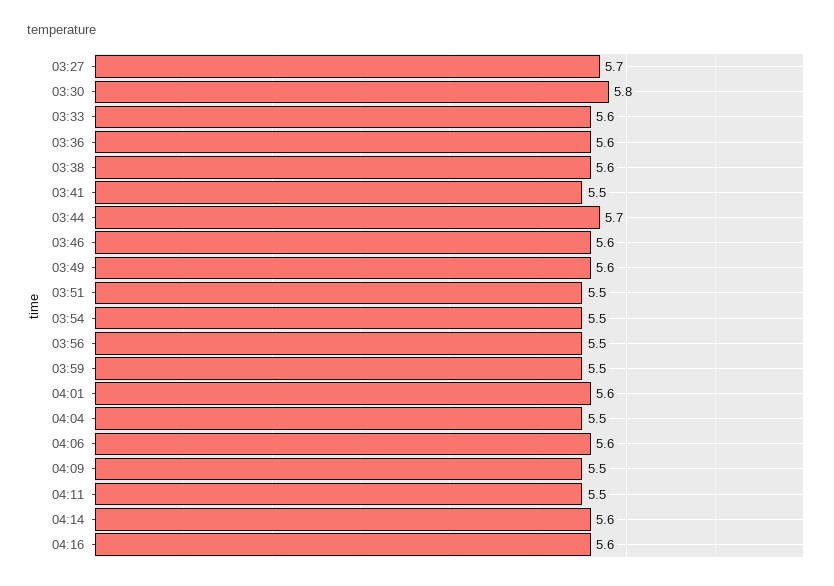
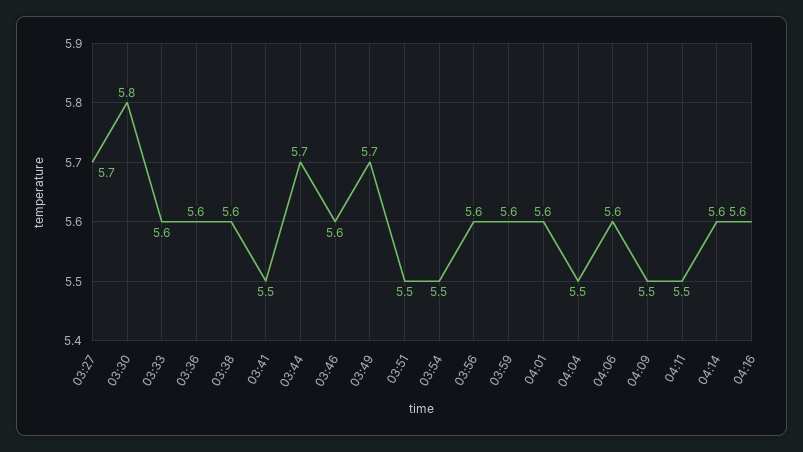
03:49: 5.6 -> 5.7
03:56: 5.5 -> 5.6
03:59: 5.5 -> 5.6

